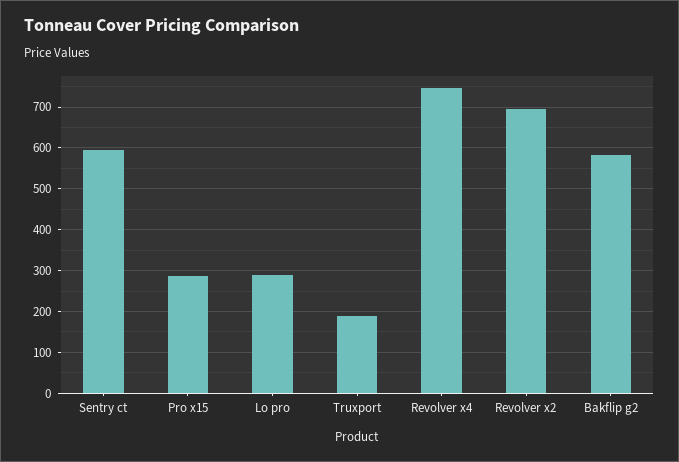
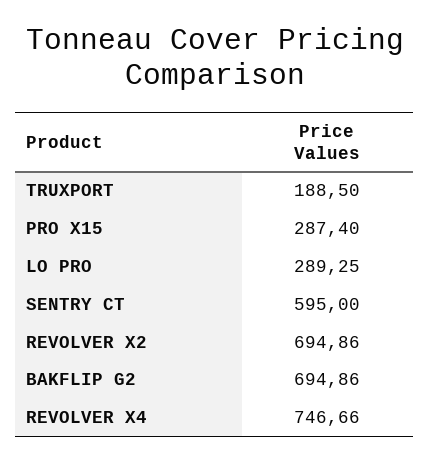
Bakflip g2: 580 -> 694.86

